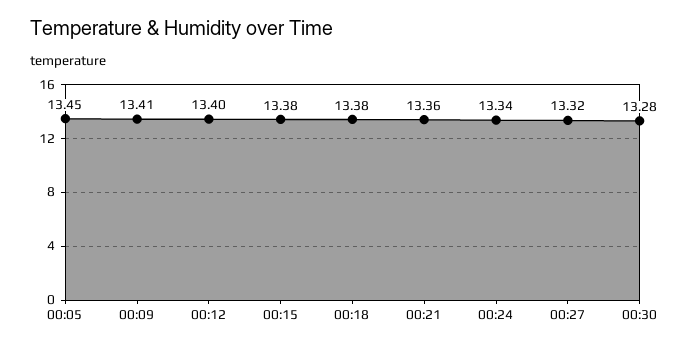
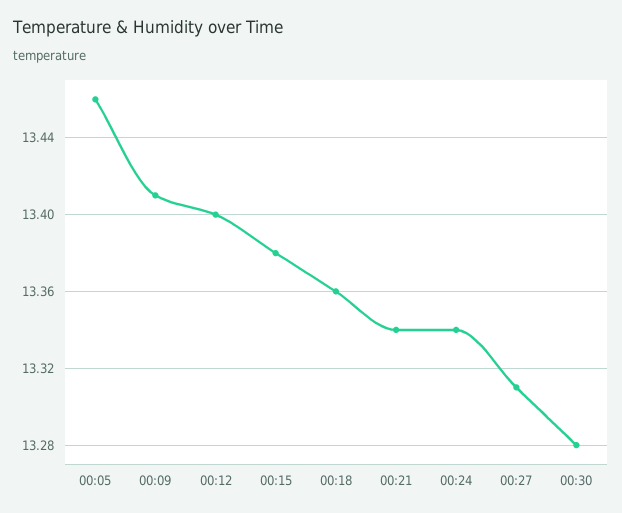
00:05: 13.45 -> 13.46
00:18: 13.38 -> 13.36
00:21: 13.36 -> 13.34
00:27: 13.32 -> 13.31

